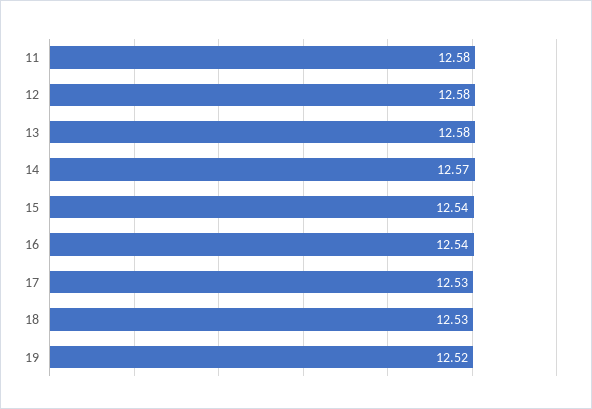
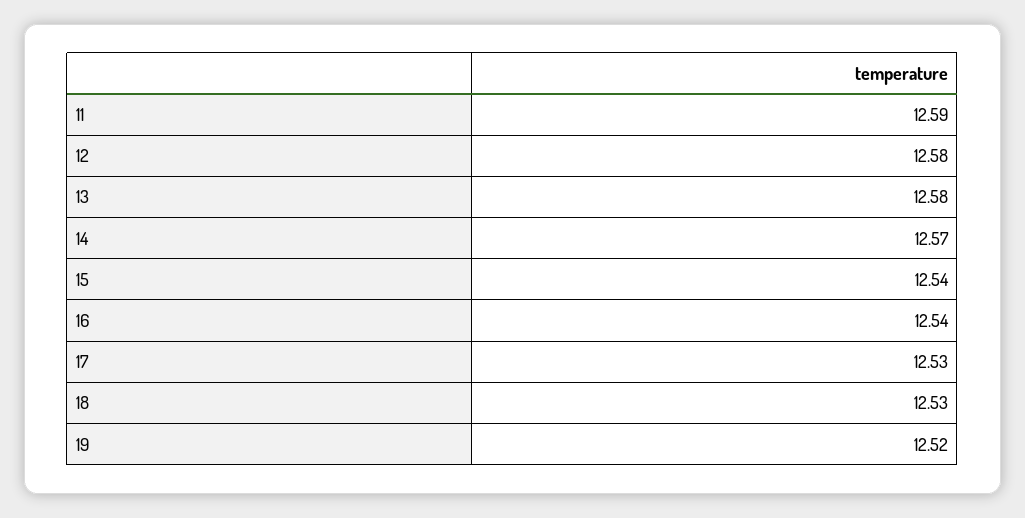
11: 12.58 -> 12.59

